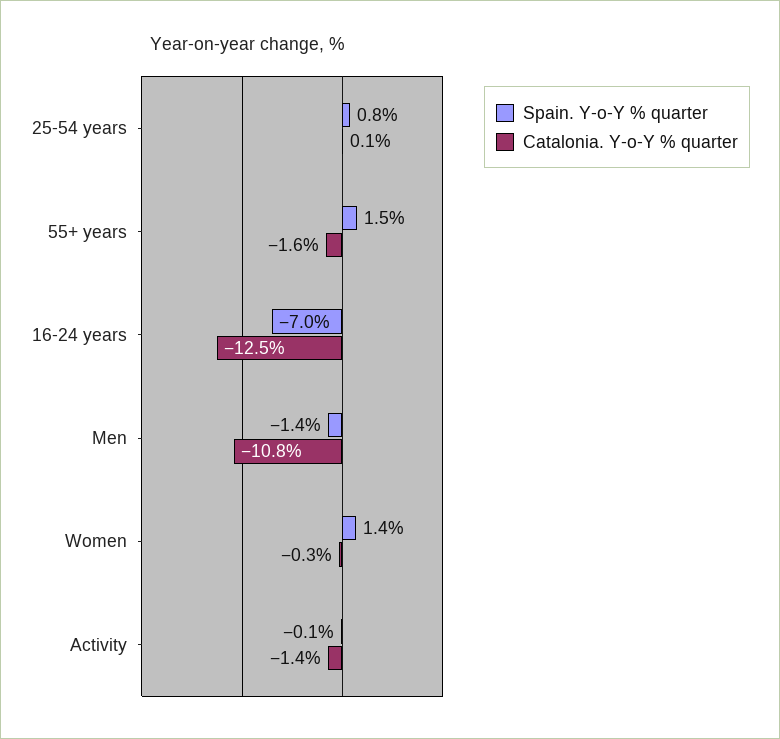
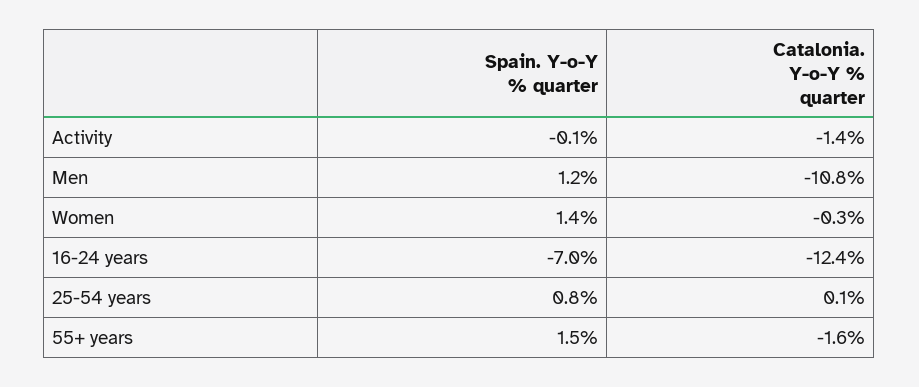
Catalonia. Y-o-Y % quarter, 16-24 years: -12.5 -> -12.4
Spain. Y-o-Y % quarter, Men: -1.4 -> 1.2

